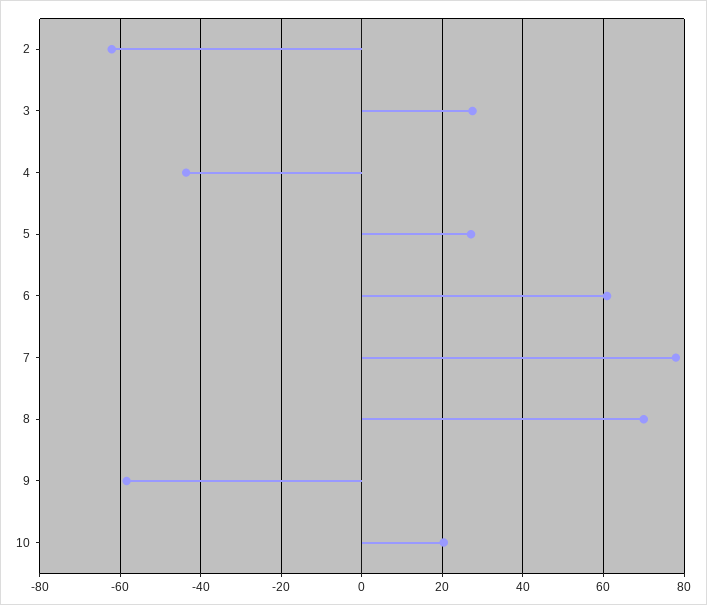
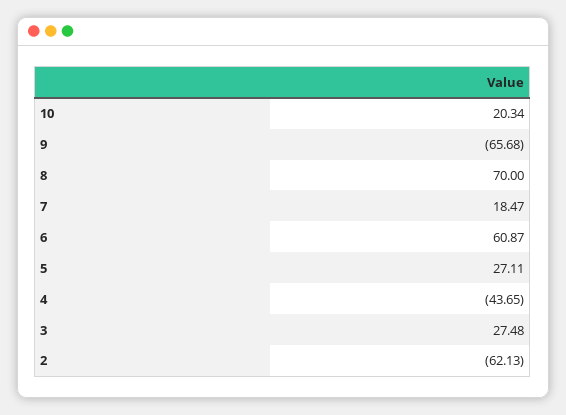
7: 78 -> 18.47
9: -58 -> -65.68

